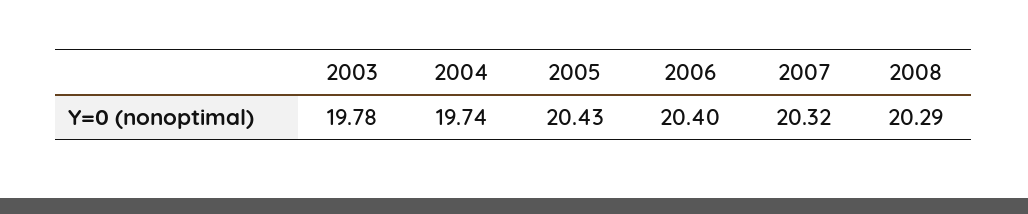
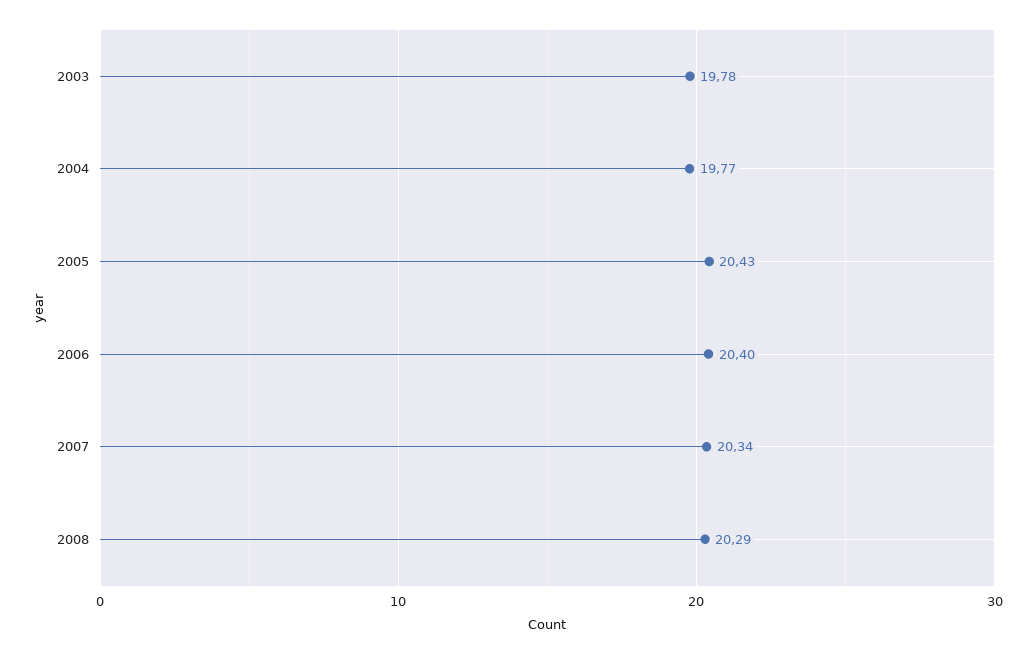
2004: 19.74 -> 19.77
2007: 20.32 -> 20.34

